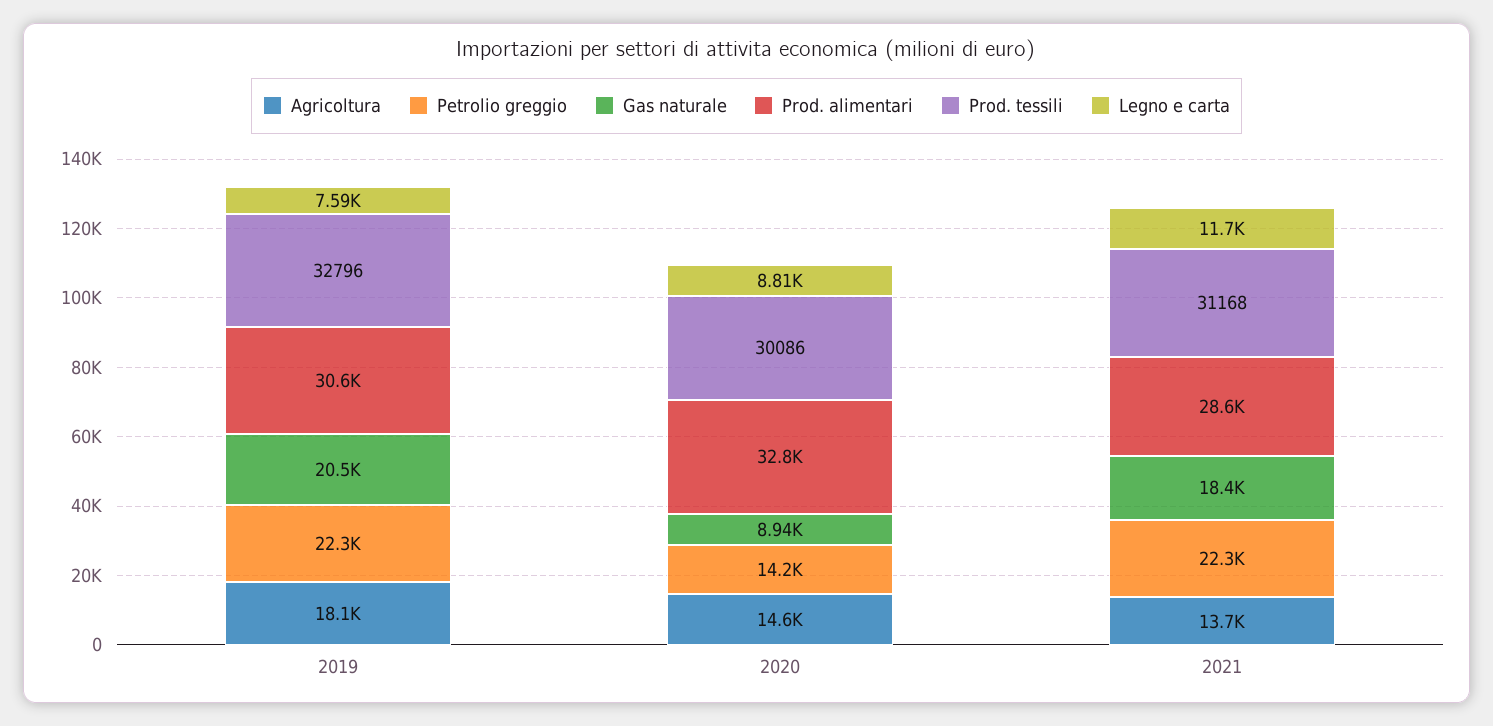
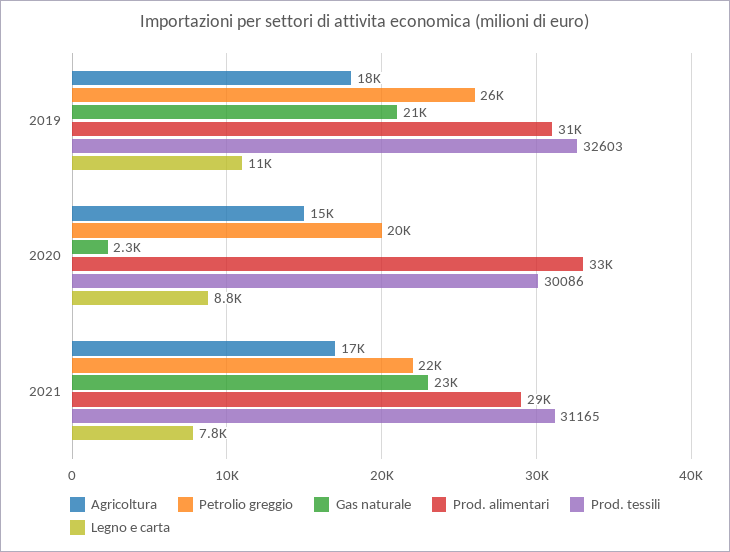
Petrolio greggio, 2019: 22300 -> 26000
Prod. tessili, 2019: 32796 -> 32603
Legno e carta, 2019: 7590 -> 11000
Petrolio greggio, 2020: 14200 -> 20000
Gas naturale, 2020: 8940 -> 2300
Agricoltura, 2021: 13700 -> 17000
Gas naturale, 2021: 18400 -> 23000
Prod. tessili, 2021: 31168 -> 31165
Legno e carta, 2021: 11700 -> 7800

